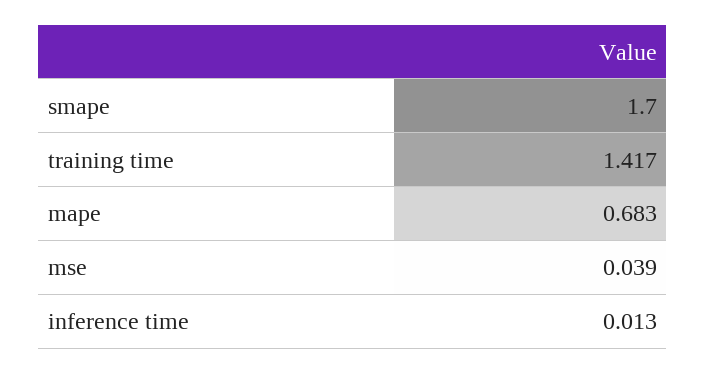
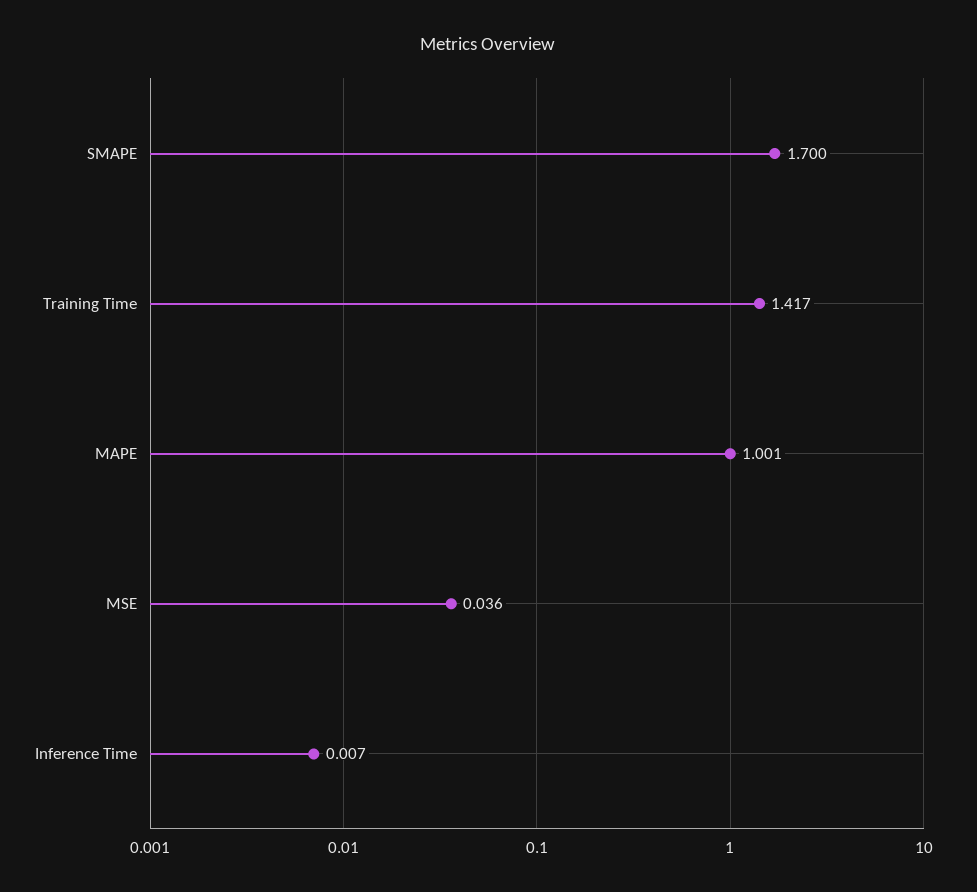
mape: 0.683 -> 1.001
mse: 0.039 -> 0.036
inference time: 0.013 -> 0.007

